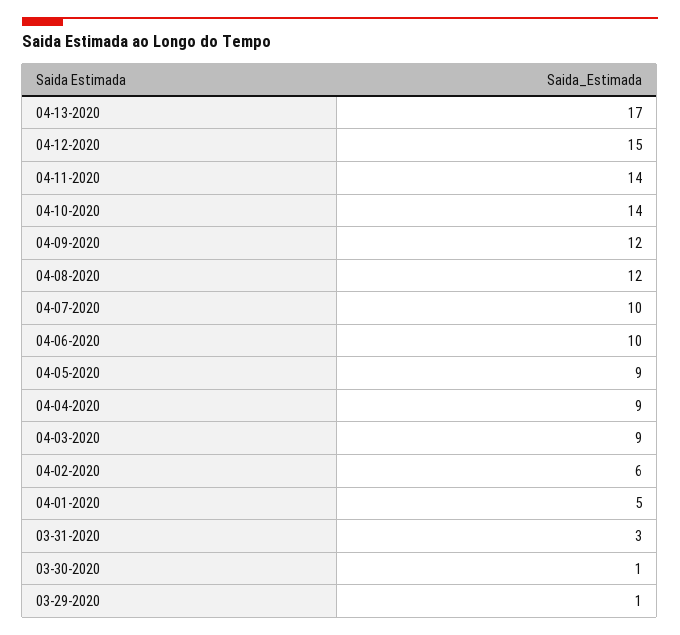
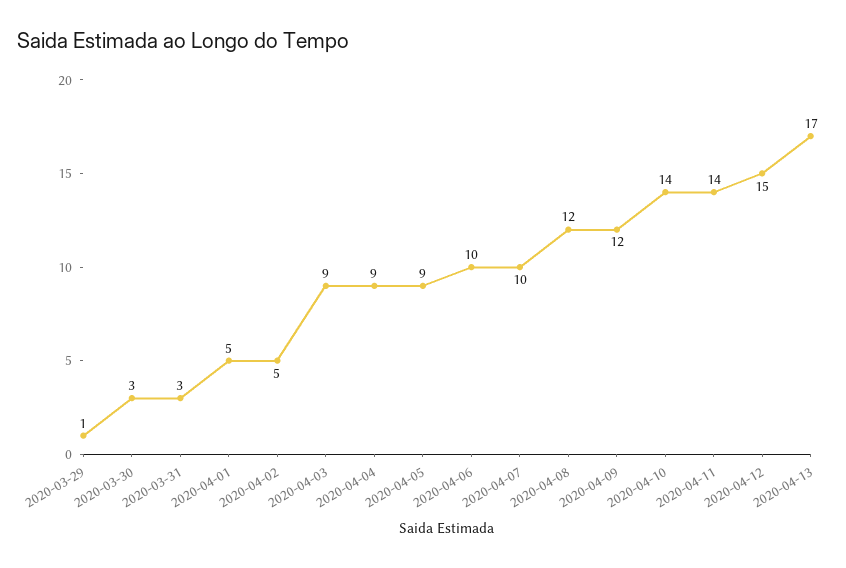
04-02-2020: 6 -> 5
03-30-2020: 1 -> 3

